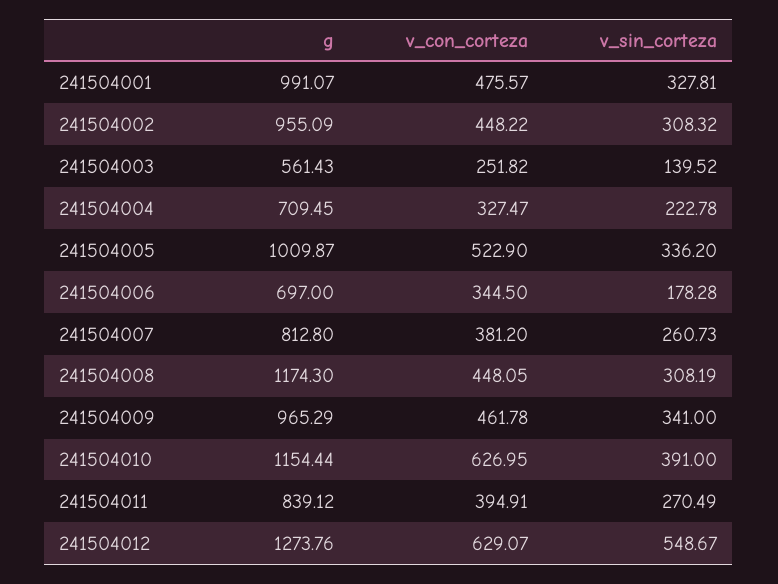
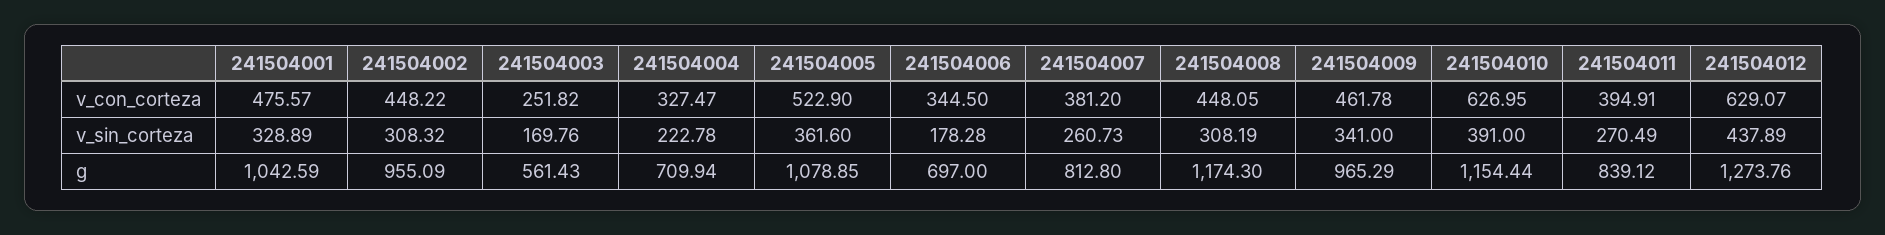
g, 241504001: 991.07 -> 1042.59
v_sin_corteza, 241504001: 327.81 -> 328.89
v_sin_corteza, 241504003: 139.52 -> 169.76
g, 241504004: 709.45 -> 709.94
g, 241504005: 1009.87 -> 1078.85
v_sin_corteza, 241504005: 336.2 -> 361.6
v_sin_corteza, 241504012: 548.67 -> 437.89

